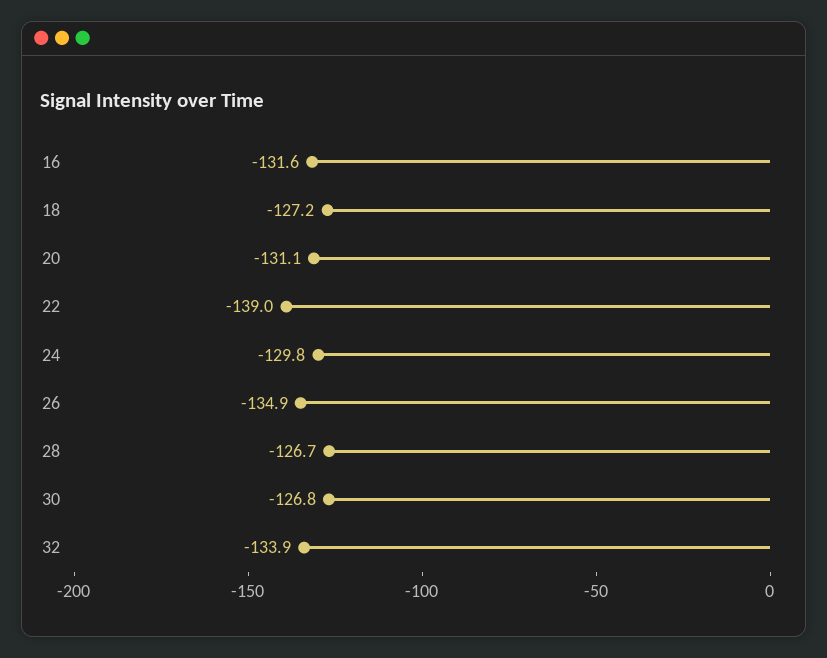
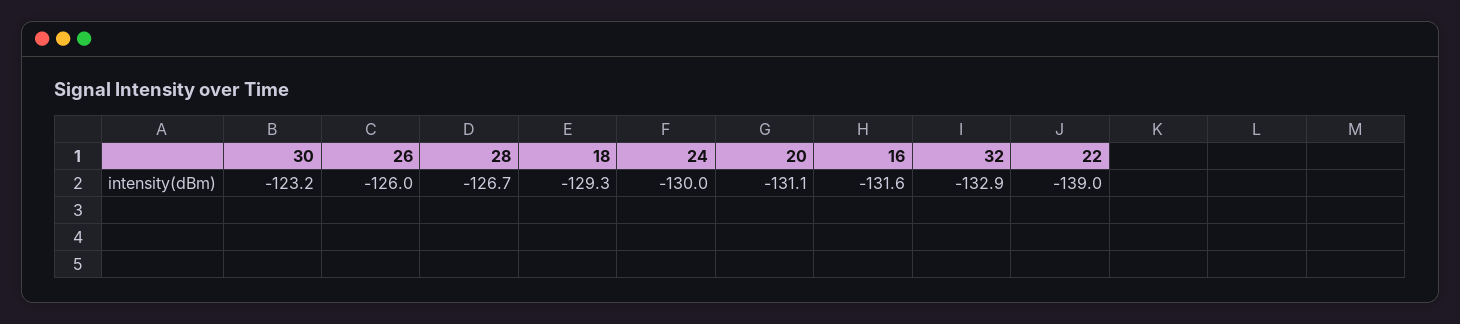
18: -127.2 -> -129.3
24: -129.8 -> -130
26: -134.9 -> -126
30: -126.8 -> -123.2
32: -133.9 -> -132.9

